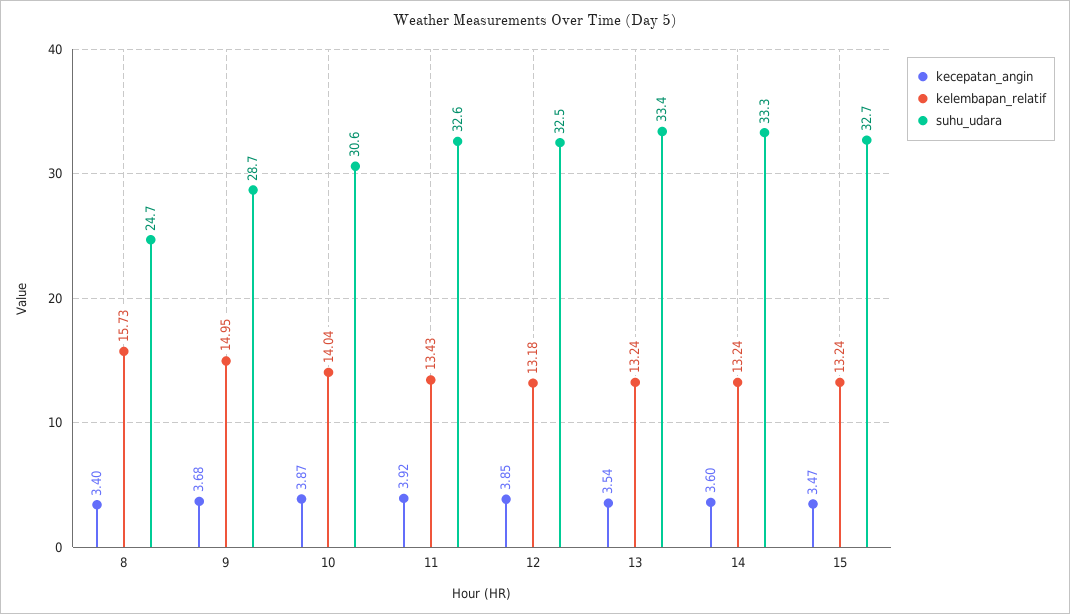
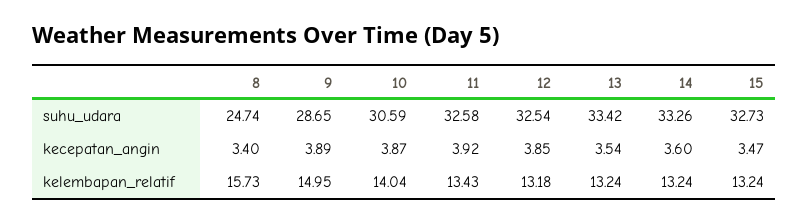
kecepatan_angin, 9: 3.68 -> 3.89

